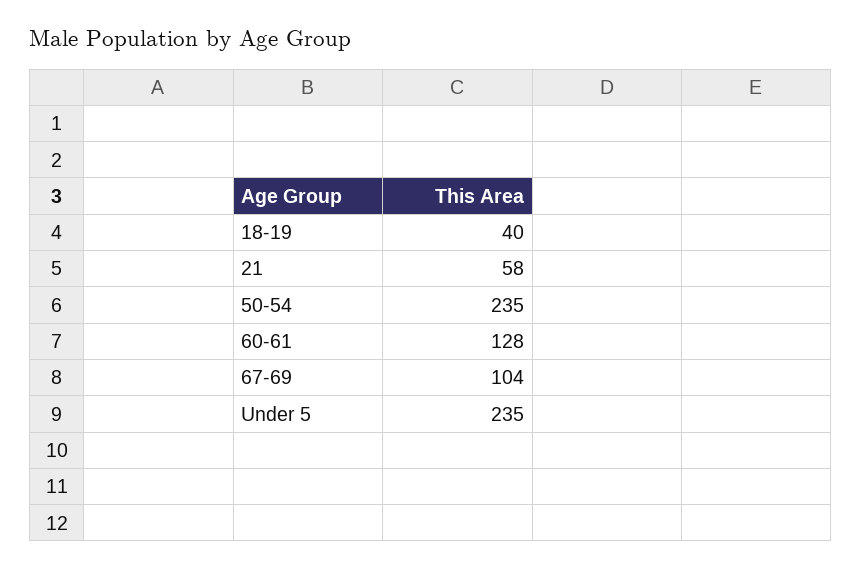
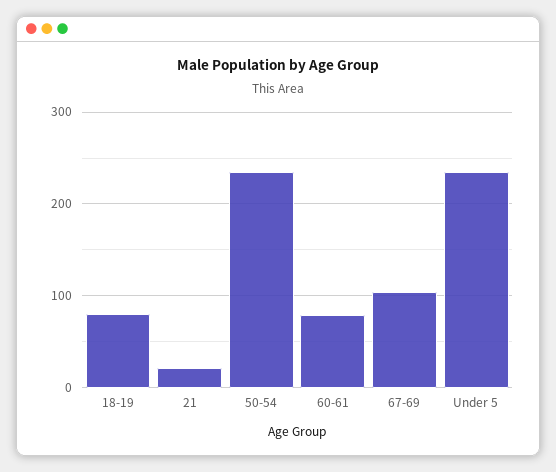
18-19: 40 -> 80
21: 58 -> 20
60-61: 128 -> 80

